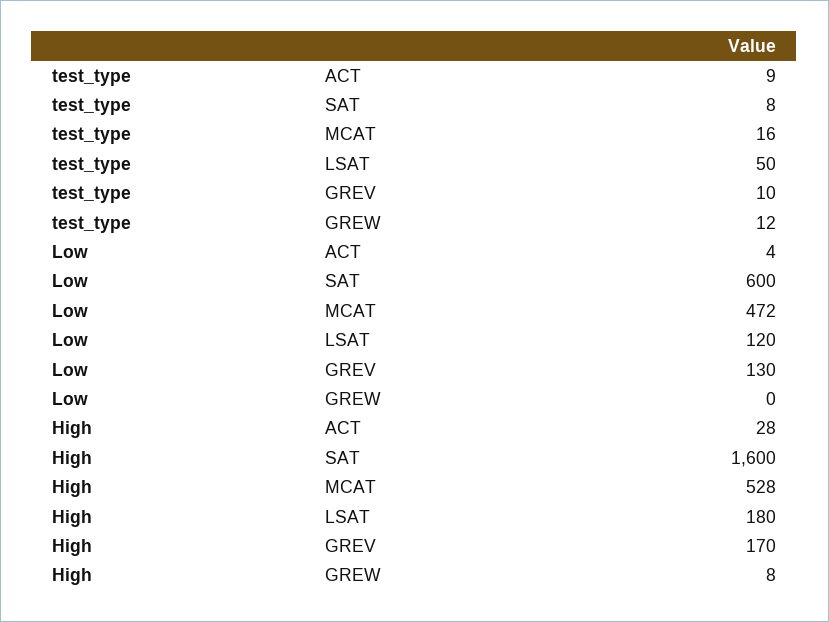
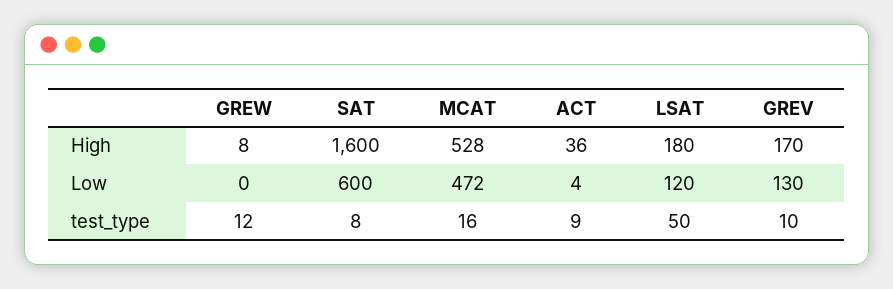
High, ACT: 28 -> 36

